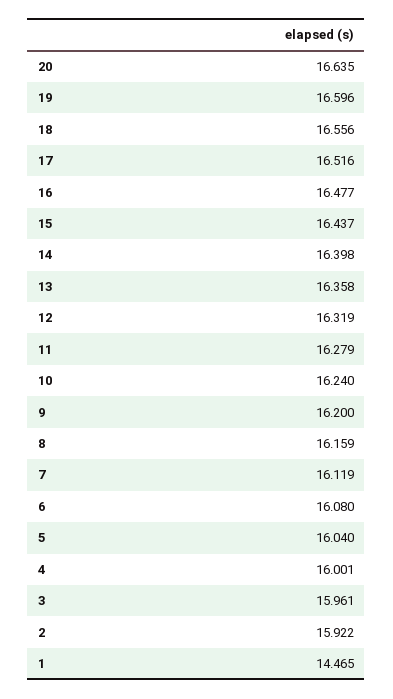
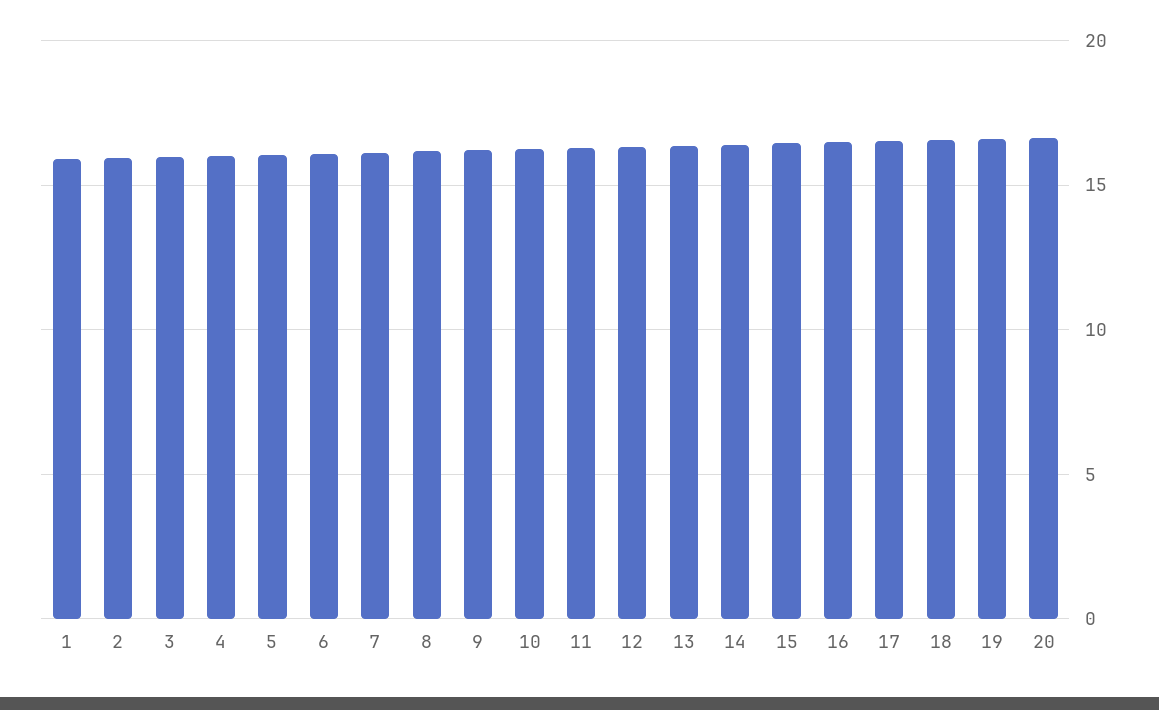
1: 14.465 -> 16

